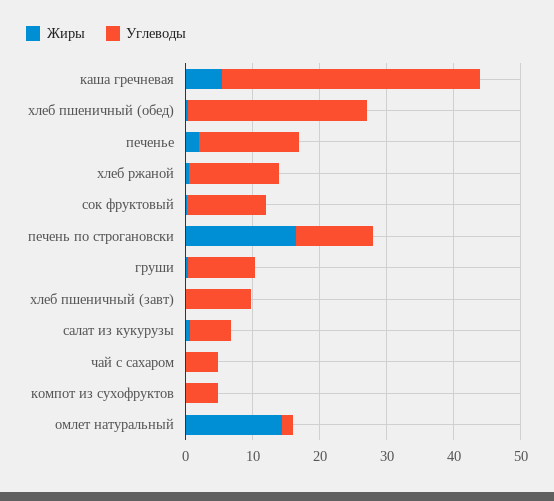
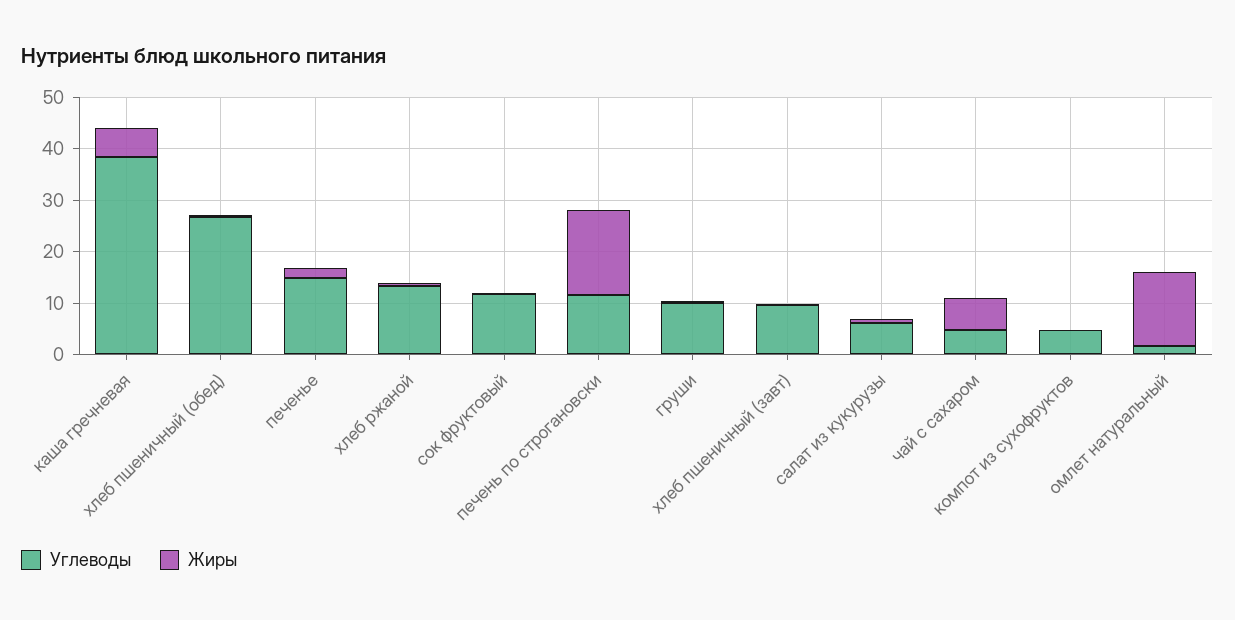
Жиры, чай с сахаром: 0 -> 6

